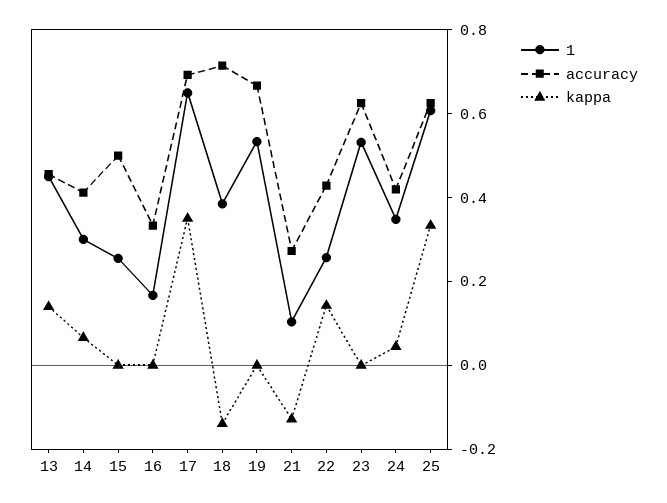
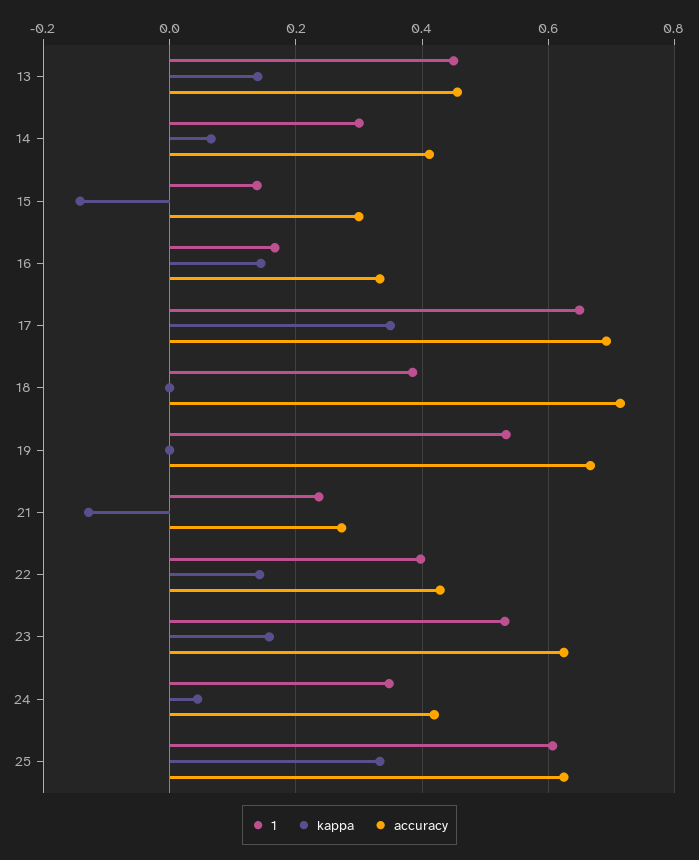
1, 15: 0.25 -> 0.14
accuracy, 15: 0.5 -> 0.3
kappa, 15: 0 -> -0.14
kappa, 16: 0 -> 0.14
kappa, 18: -0.15 -> 0
1, 21: 0.1 -> 0.24
1, 22: 0.25 -> 0.4
kappa, 23: 0 -> 0.16

